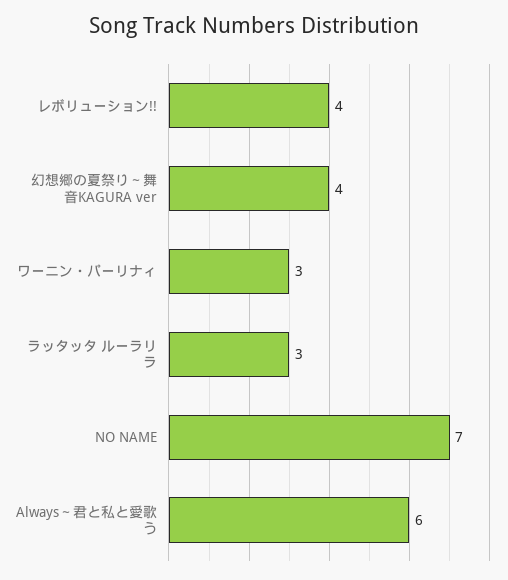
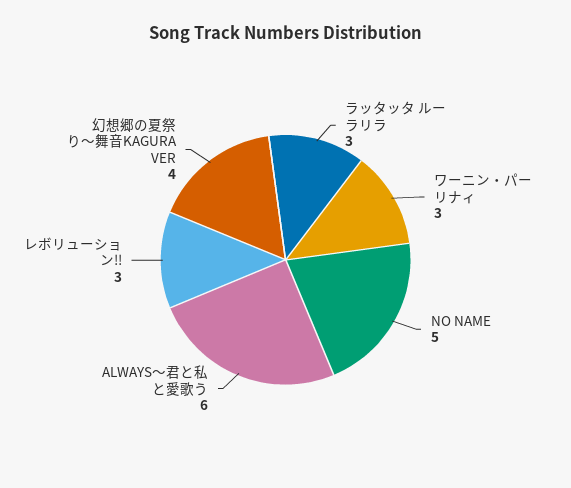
レボリューション!!: 4 -> 3
NO NAME: 7 -> 5

